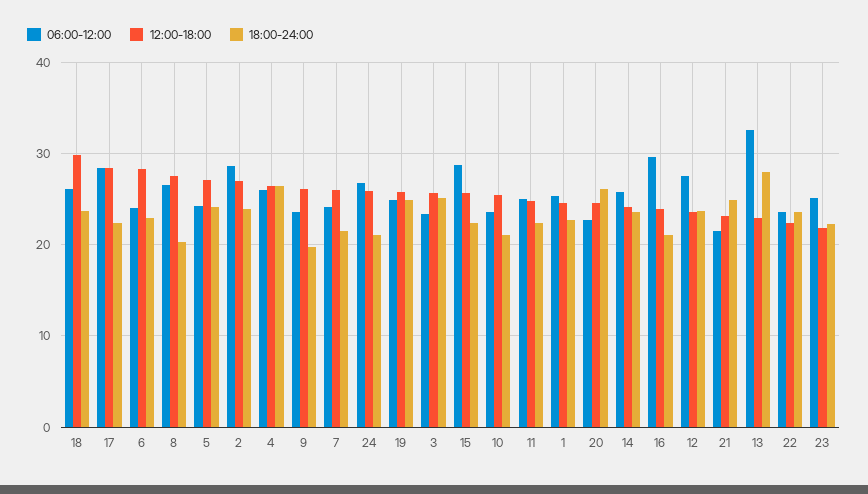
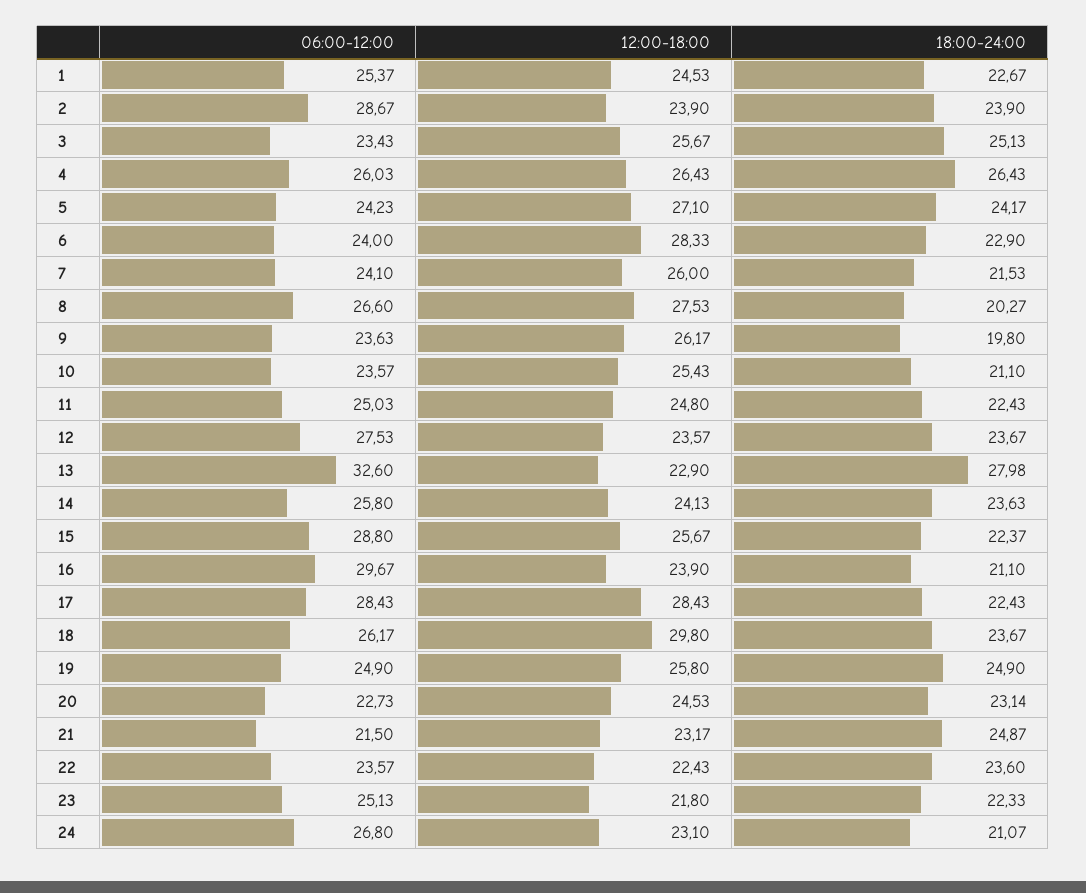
12:00-18:00, 2: 27 -> 23.9
12:00-18:00, 24: 26 -> 23.1
18:00-24:00, 20: 26 -> 23.14

